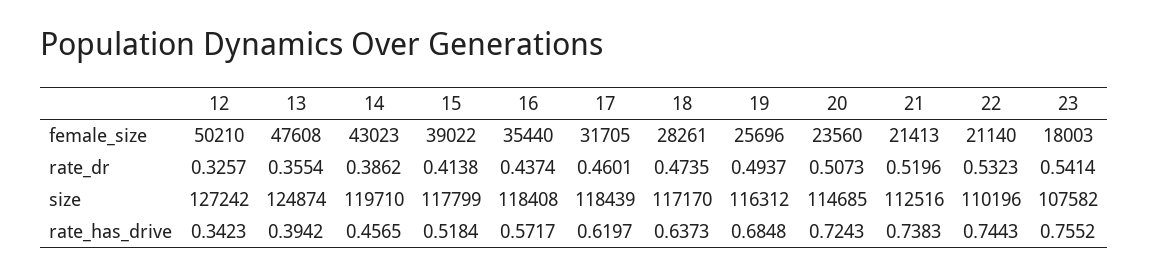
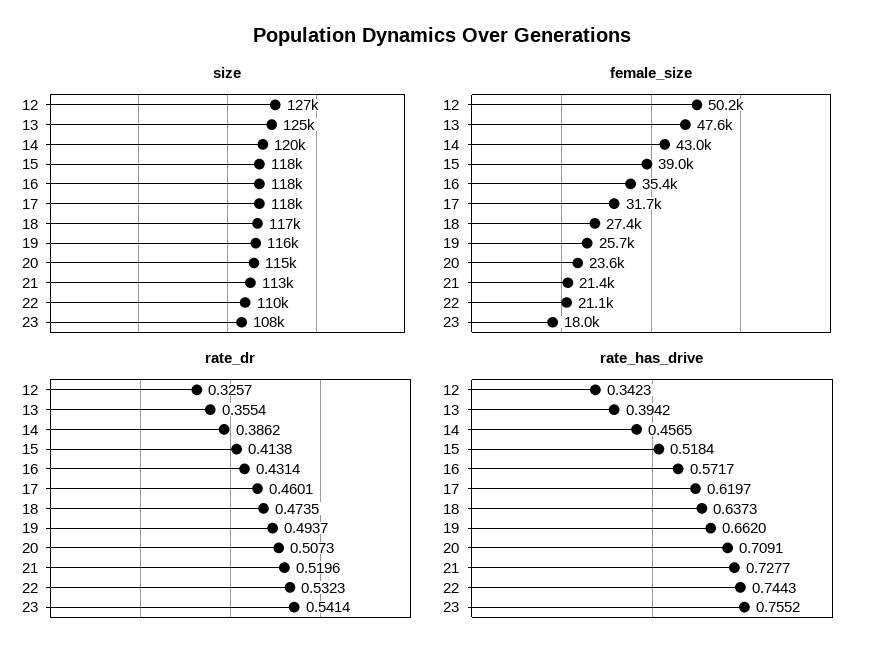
female_size, 18: 28261 -> 27400
rate_dr, 16: 0.4374 -> 0.4314
rate_has_drive, 19: 0.6848 -> 0.662
rate_has_drive, 20: 0.7243 -> 0.7091
rate_has_drive, 21: 0.7383 -> 0.7277

